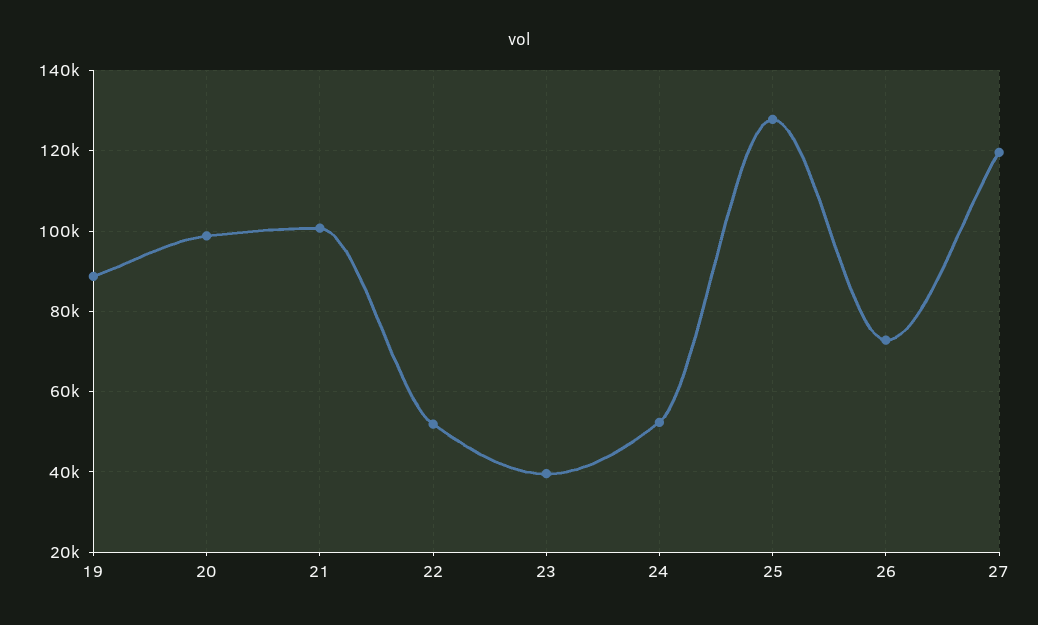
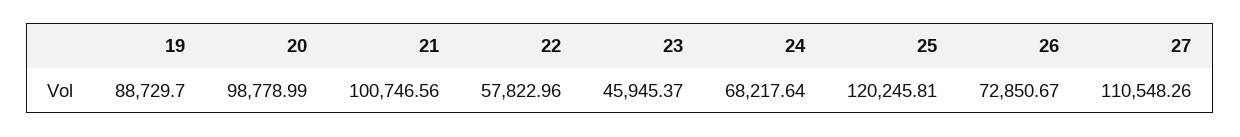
22: 52000 -> 57822.96
23: 40000 -> 45945.37
24: 52000 -> 68217.64
25: 128000 -> 120245.81
27: 120000 -> 110548.26

